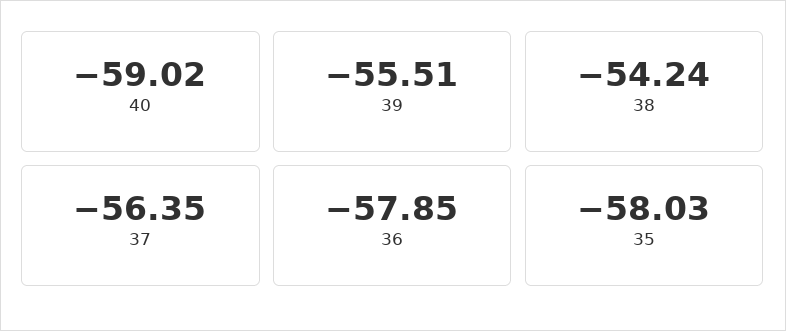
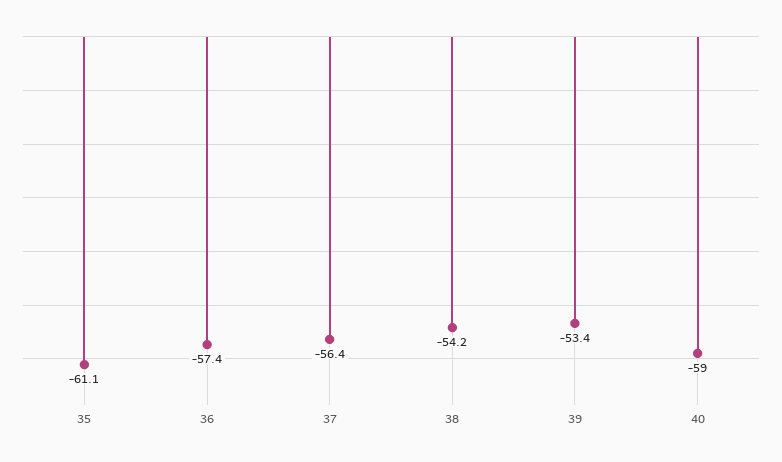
39: -55.51 -> -53.4
36: -57.85 -> -57.4
35: -58.03 -> -61.1

